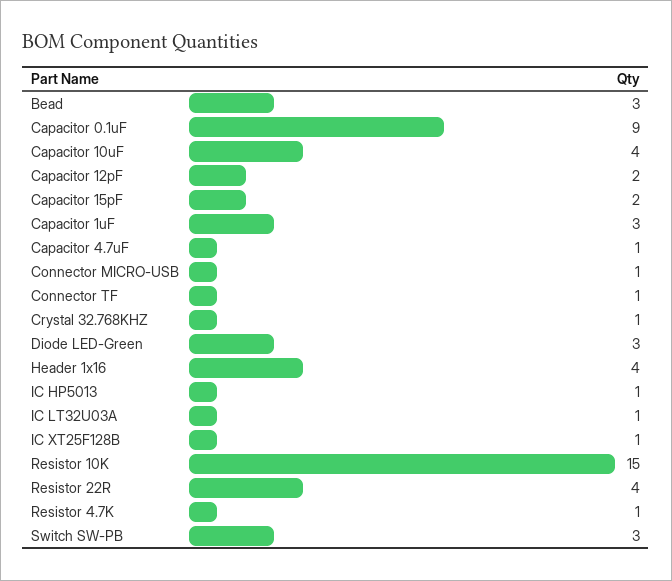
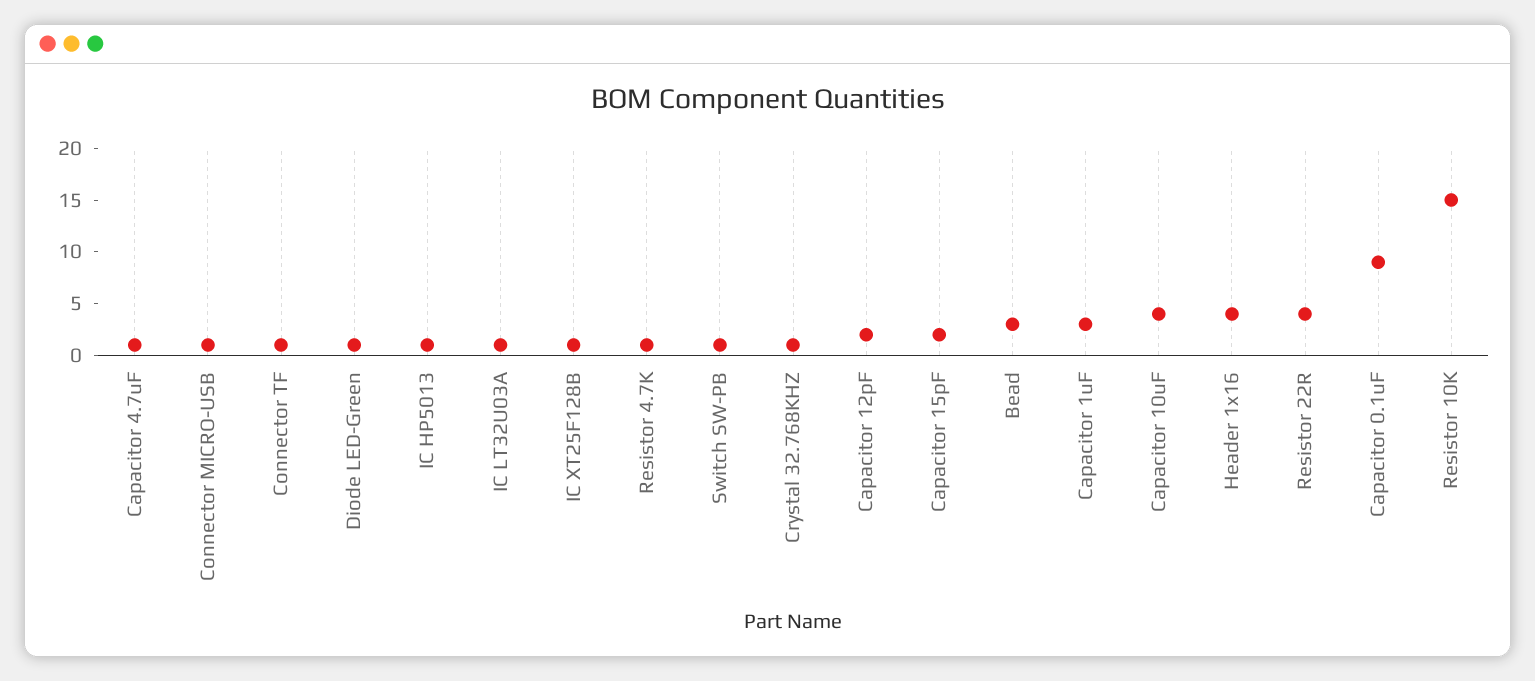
Diode LED-Green: 3 -> 1
Switch SW-PB: 3 -> 1

